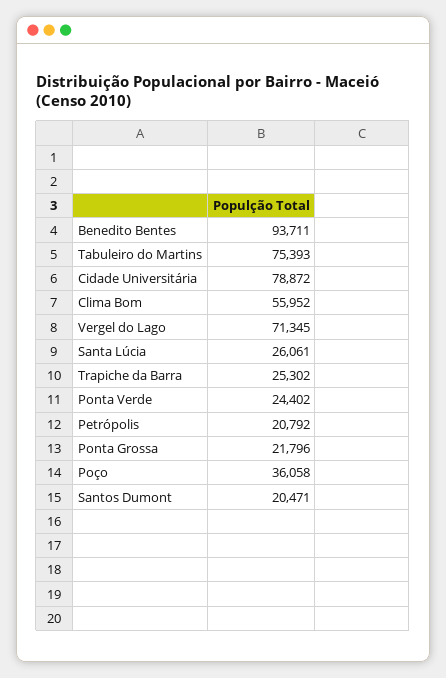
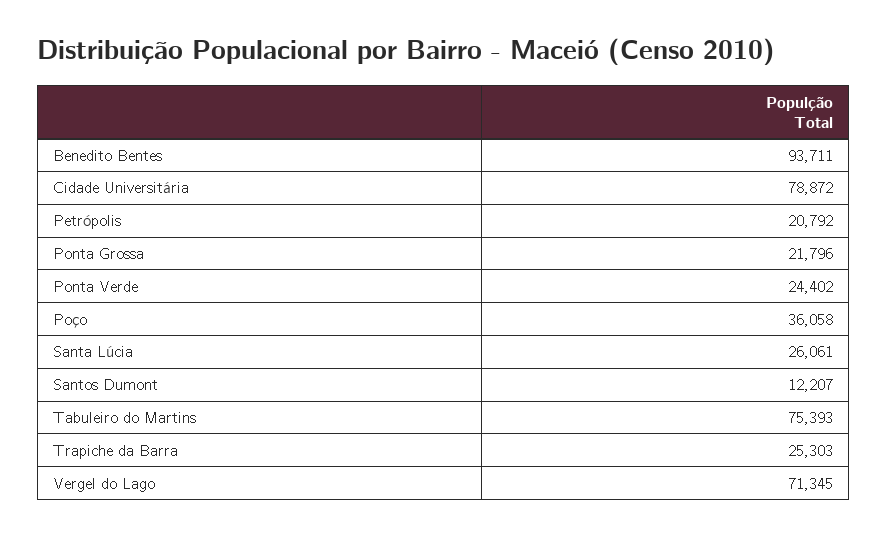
Clima Bom: 55952 -> none
Trapiche da Barra: 25302 -> 25303
Santos Dumont: 20471 -> 12207

